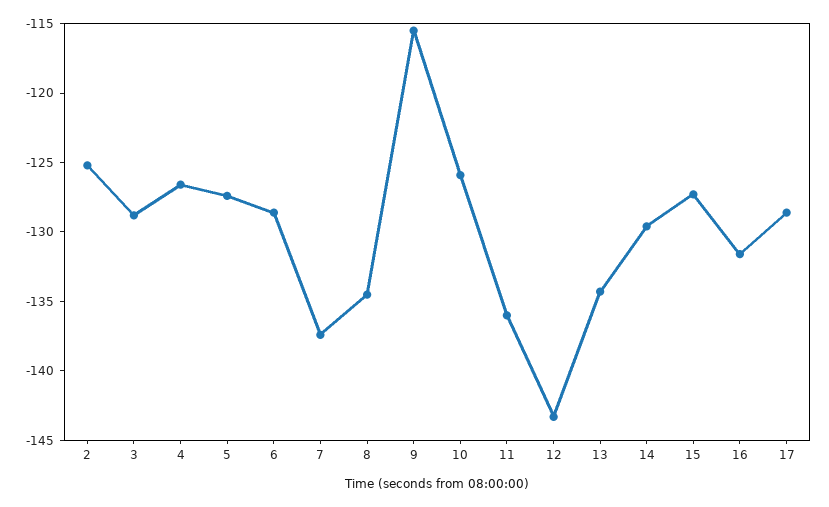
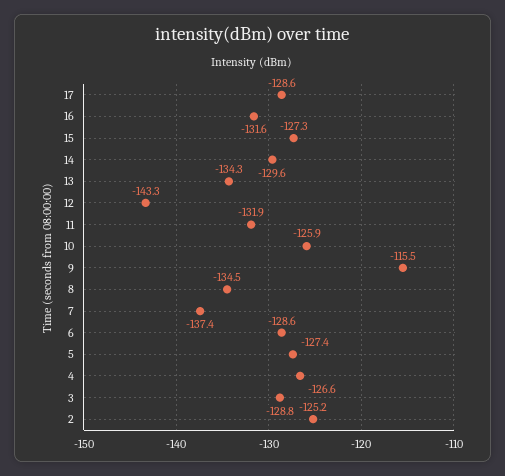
11: -136 -> -131.9

